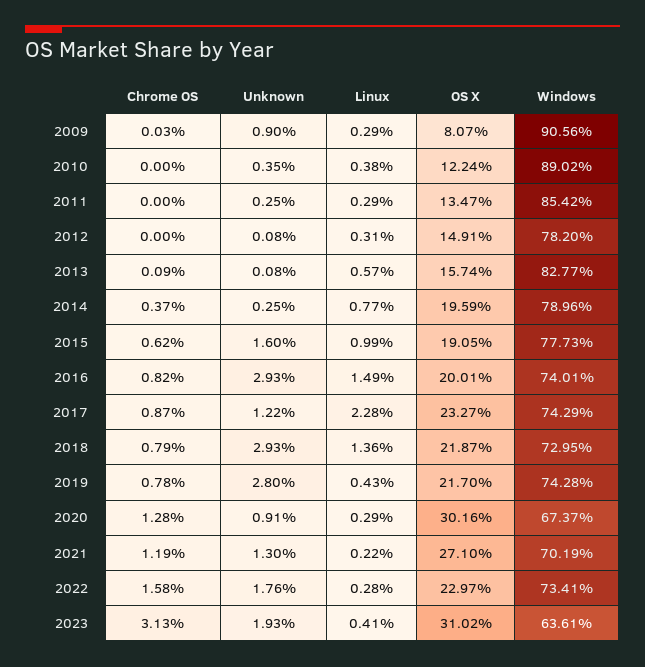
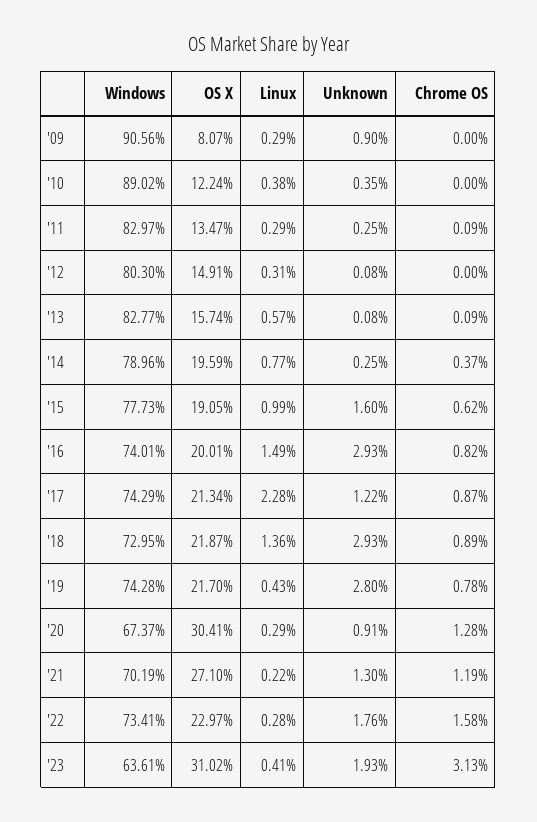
Chrome OS, 2009: 0.03 -> 0
Chrome OS, 2011: 0 -> 0.09
Windows, 2011: 85.42 -> 82.97
Windows, 2012: 78.2 -> 80.3
OS X, 2017: 23.27 -> 21.34
Chrome OS, 2018: 0.79 -> 0.89
OS X, 2020: 30.16 -> 30.41

